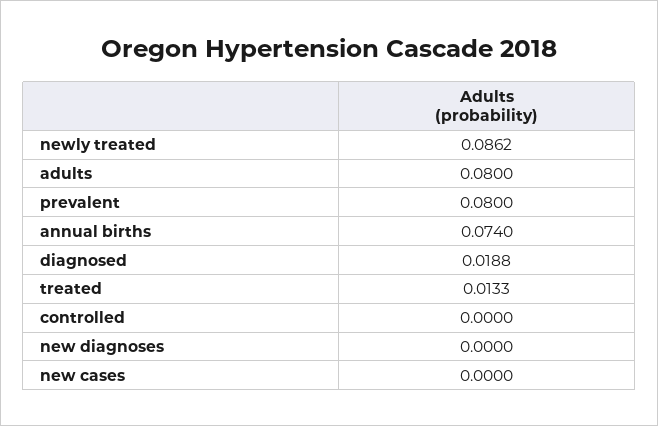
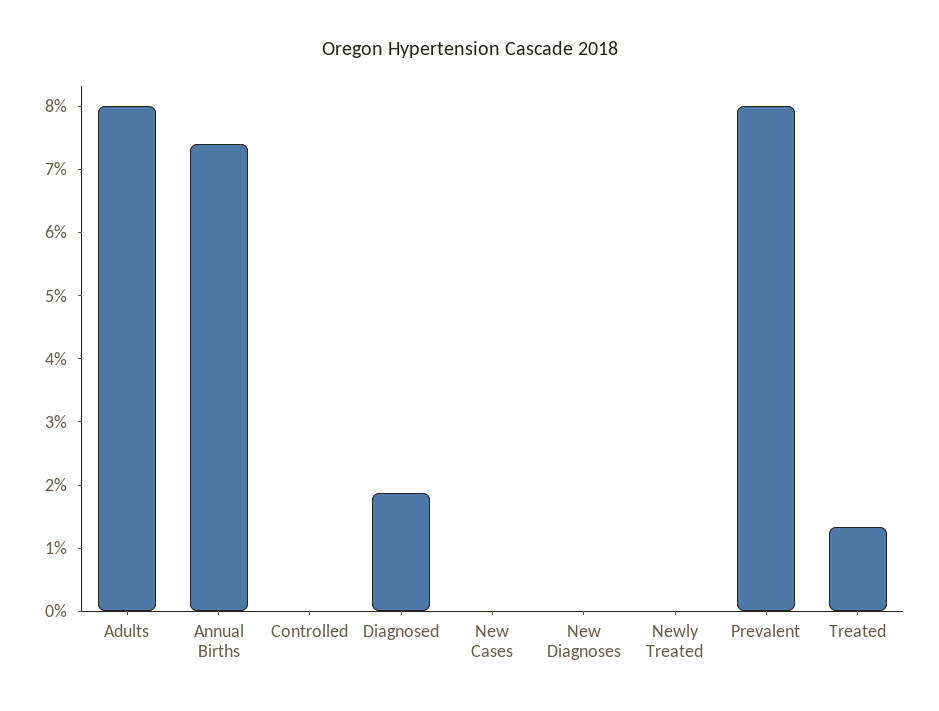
newly treated: 0.0862 -> 0

